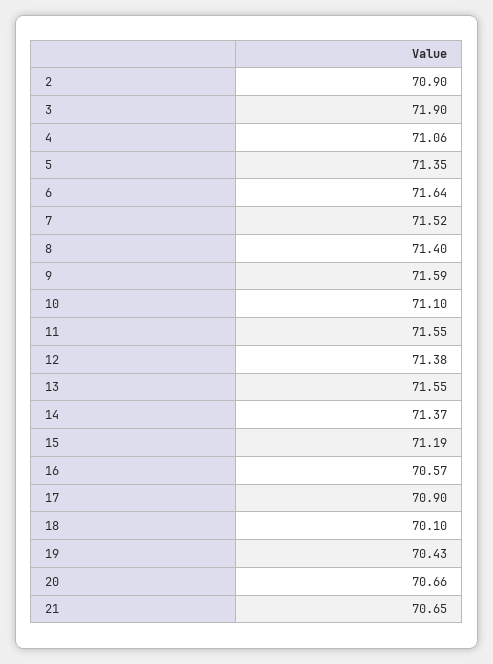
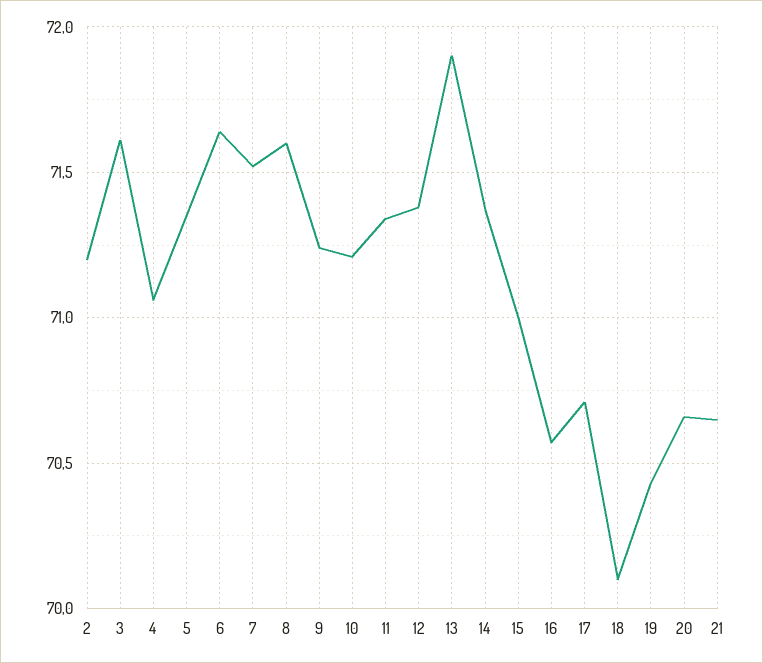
2: 70.9 -> 71.2
3: 71.9 -> 71.6
8: 71.4 -> 71.6
9: 71.59 -> 71.25
10: 71.1 -> 71.2
11: 71.55 -> 71.35
13: 71.55 -> 71.9
15: 71.19 -> 71
17: 70.9 -> 70.7

